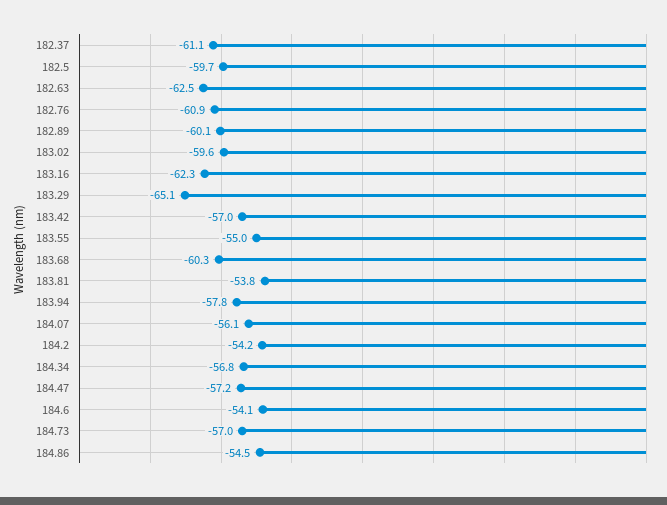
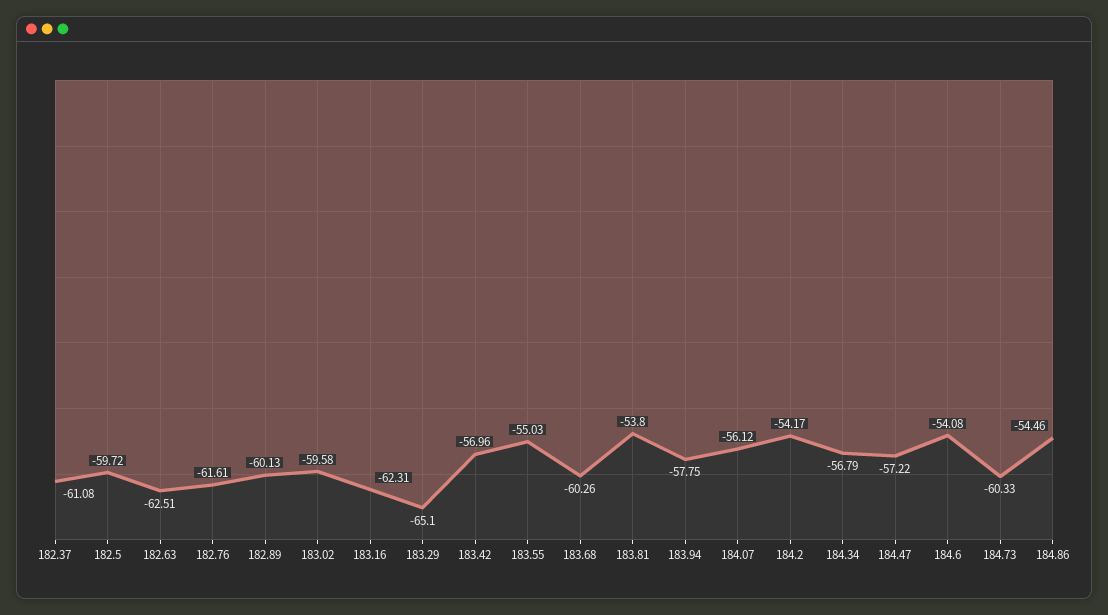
182.76: -60.9 -> -61.61
184.73: -57 -> -60.33

